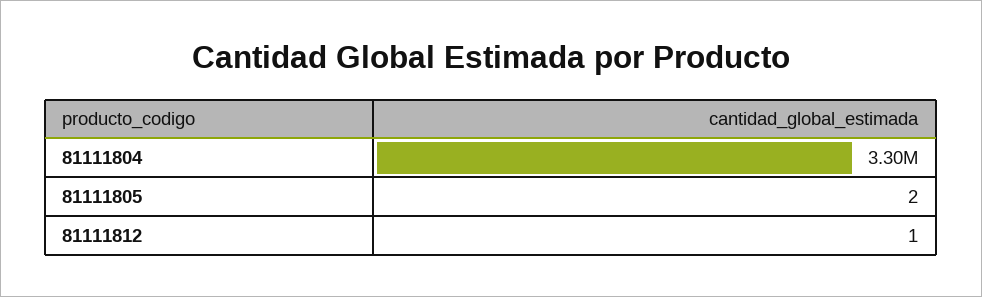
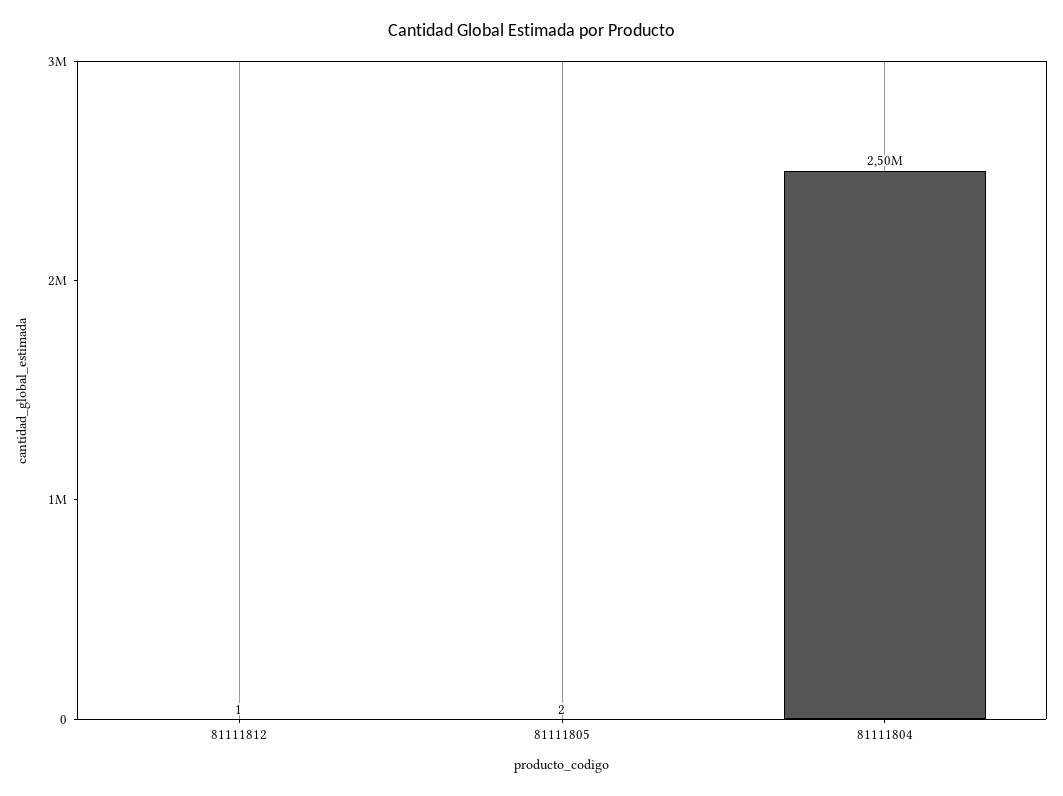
81111804: 3300000 -> 2500000

